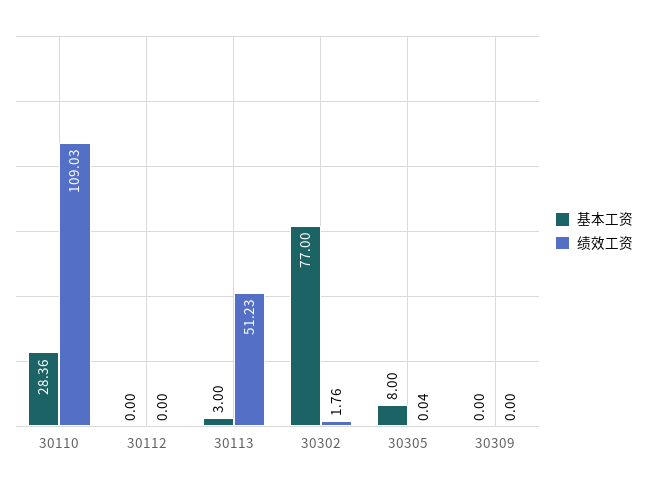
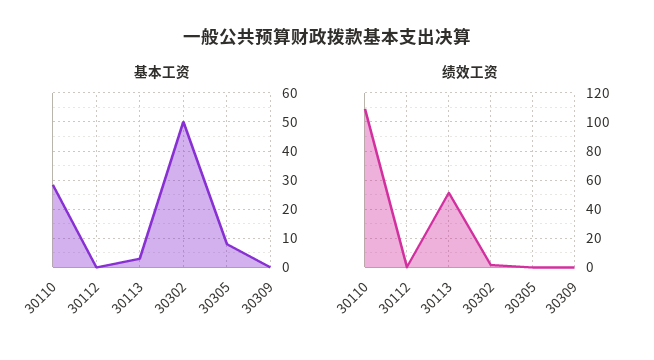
基本工资, 30302: 77 -> 50

